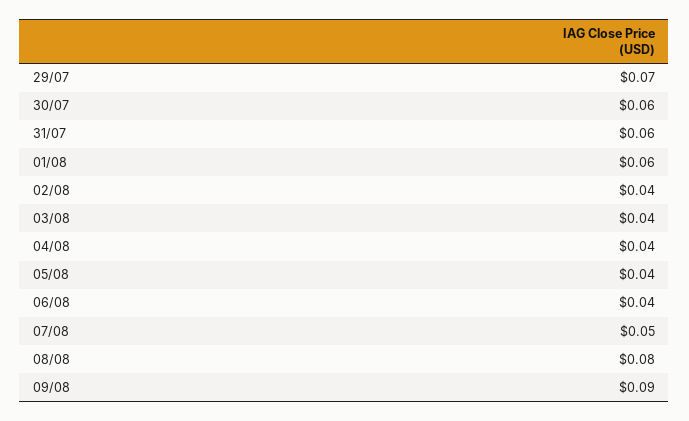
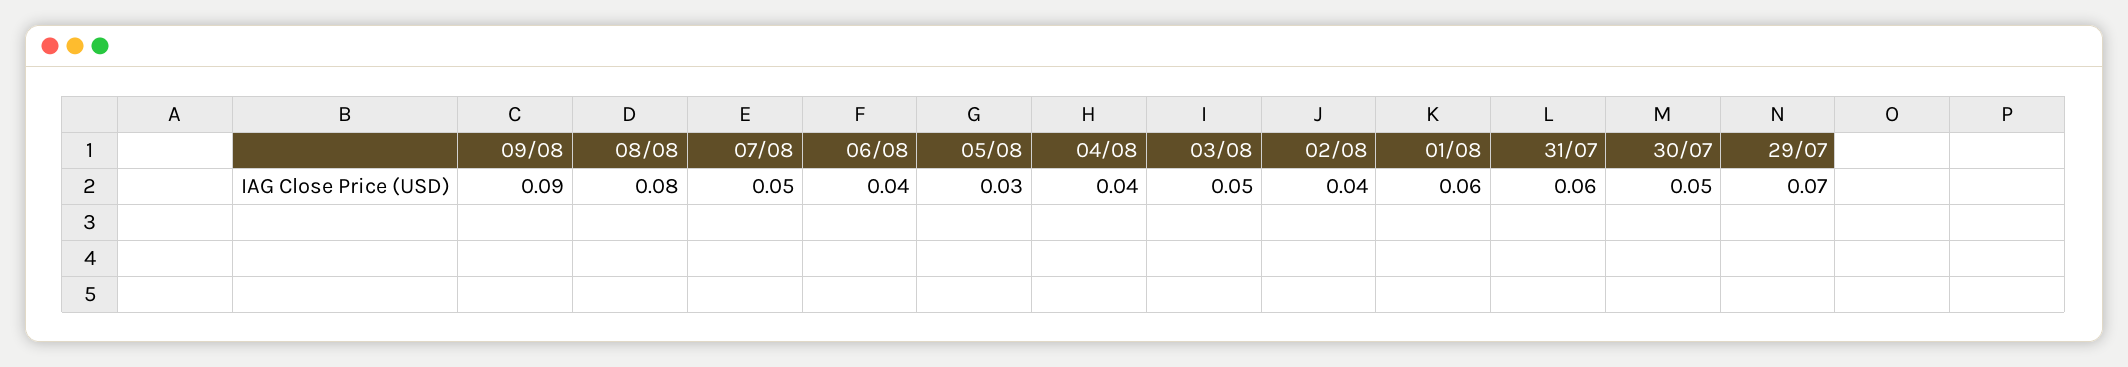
30/07: 0.06 -> 0.05
03/08: 0.04 -> 0.05
05/08: 0.04 -> 0.03

